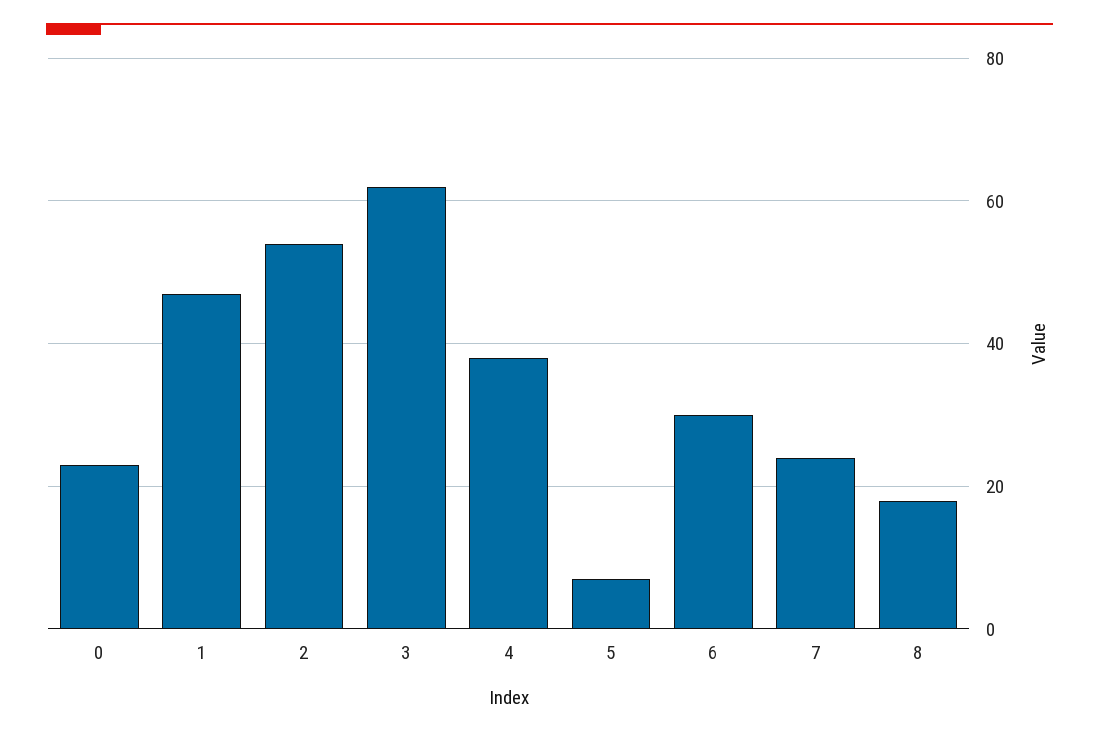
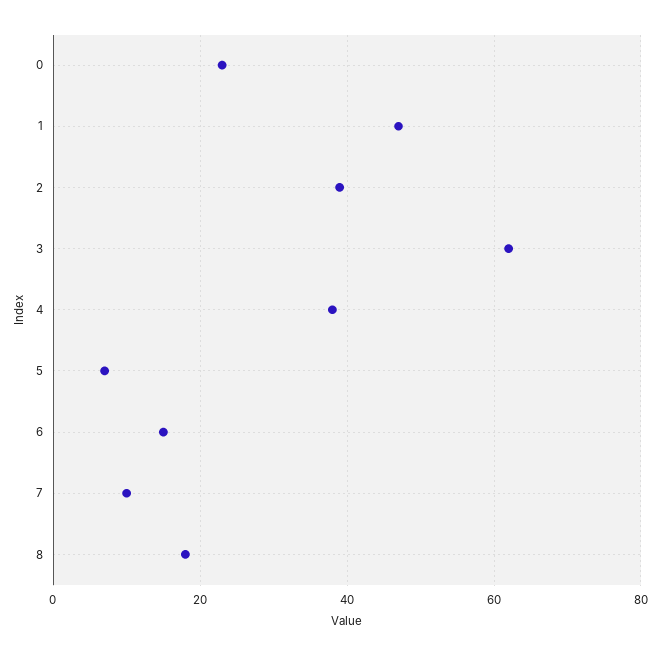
2: 55 -> 40
6: 30 -> 15
7: 25 -> 10

